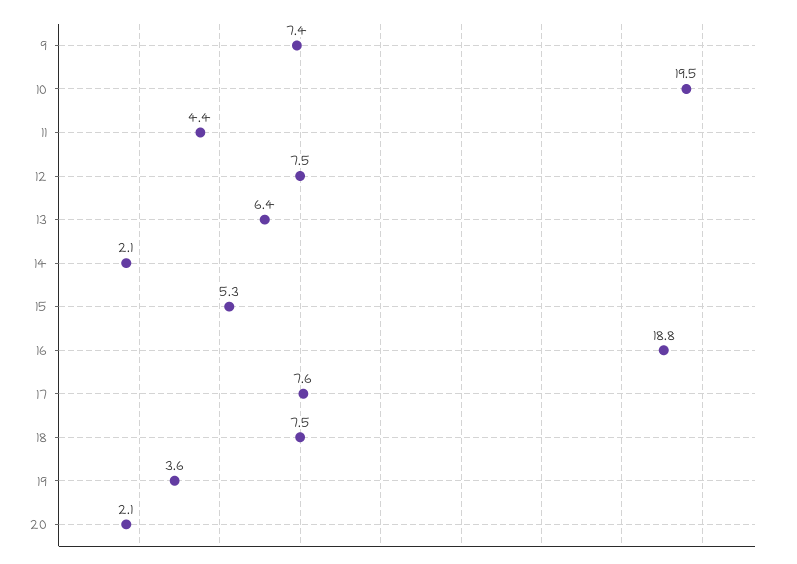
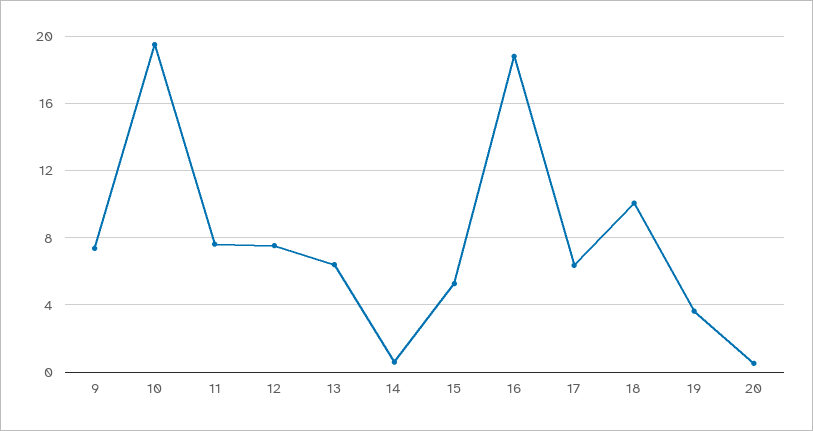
11: 4.4 -> 7.5
14: 2.1 -> 0.5
17: 7.6 -> 6.5
18: 7.5 -> 10
20: 2.1 -> 0.5

